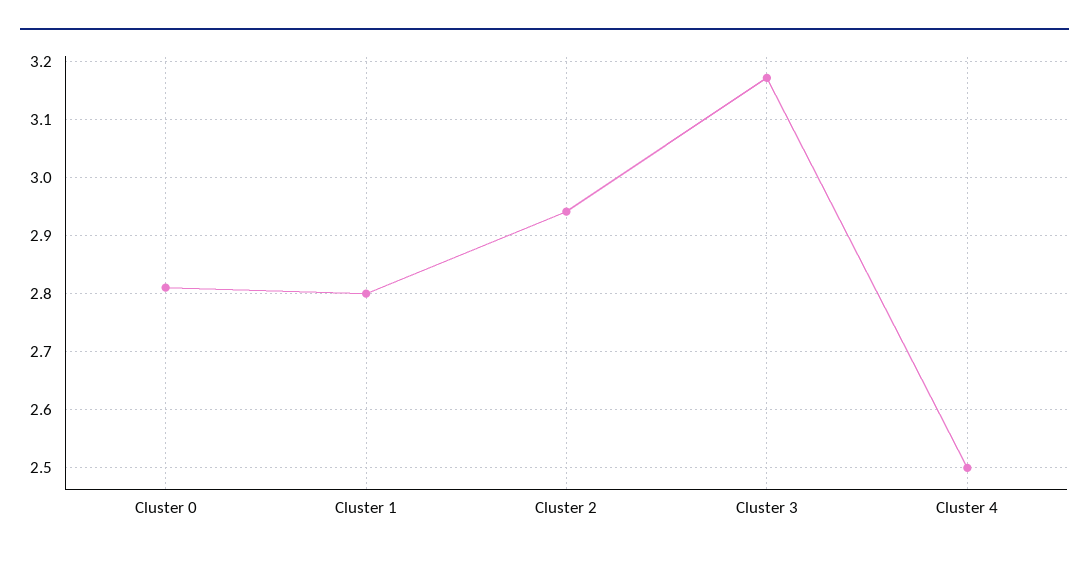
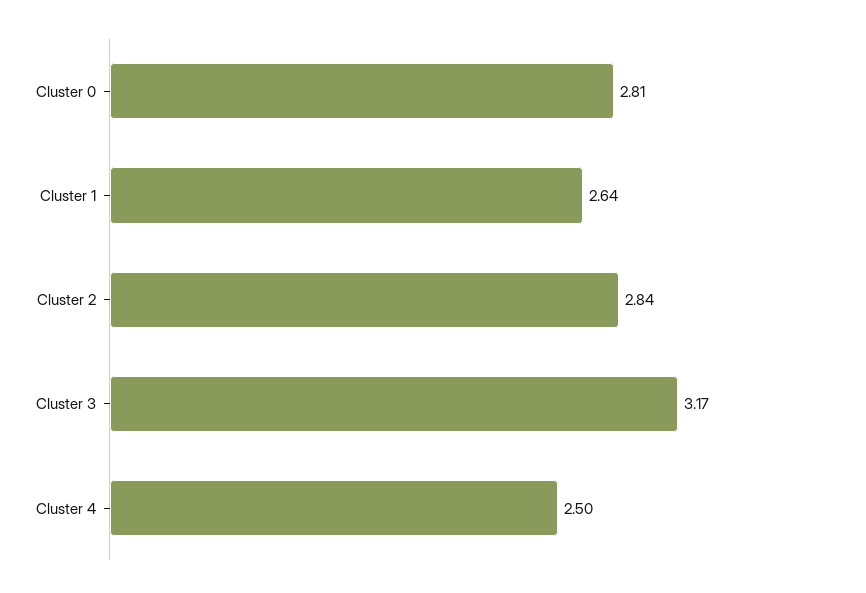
Cluster 1: 2.8 -> 2.64
Cluster 2: 2.94 -> 2.84

